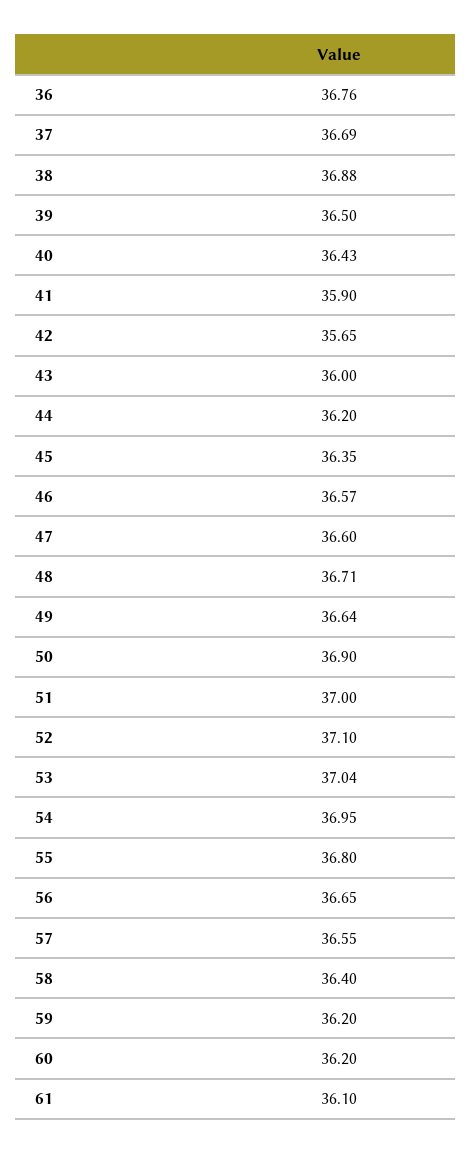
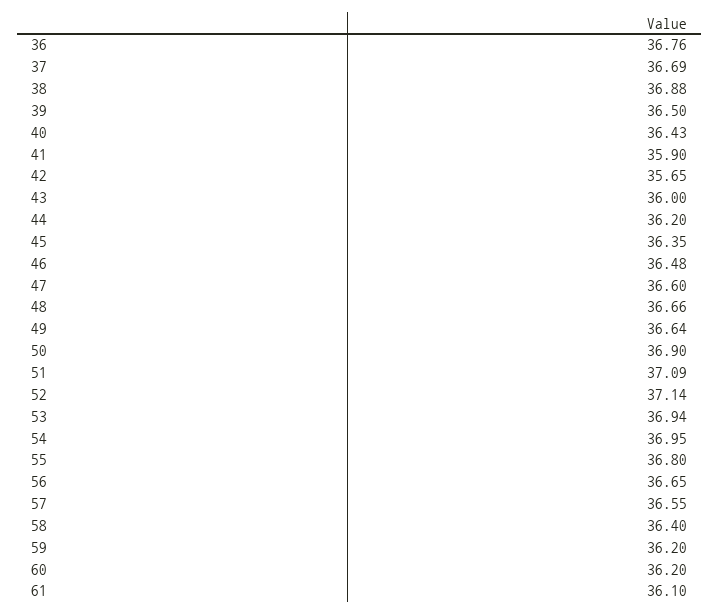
46: 36.57 -> 36.48
48: 36.71 -> 36.66
51: 37 -> 37.09
52: 37.1 -> 37.14
53: 37.04 -> 36.94

